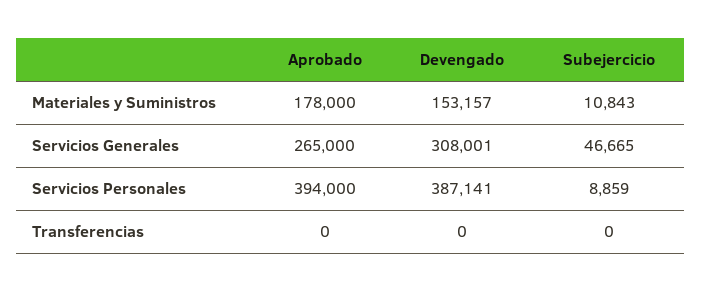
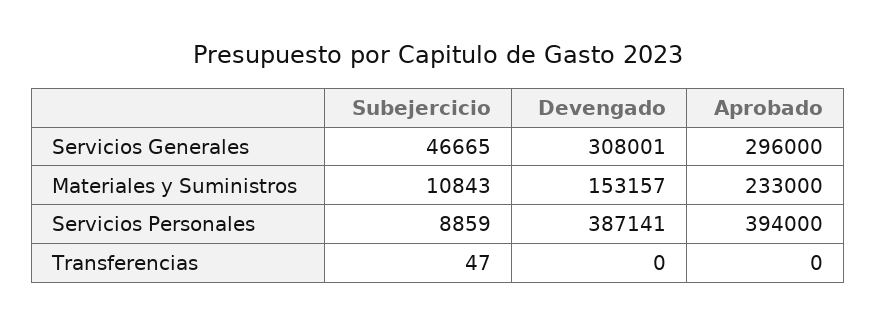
Aprobado, Materiales y Suministros: 178000 -> 233000
Aprobado, Servicios Generales: 265000 -> 296000
Subejercicio, Transferencias: 0 -> 47

